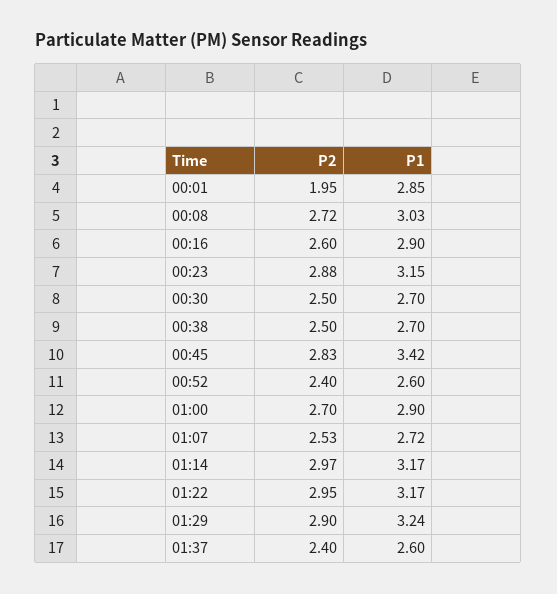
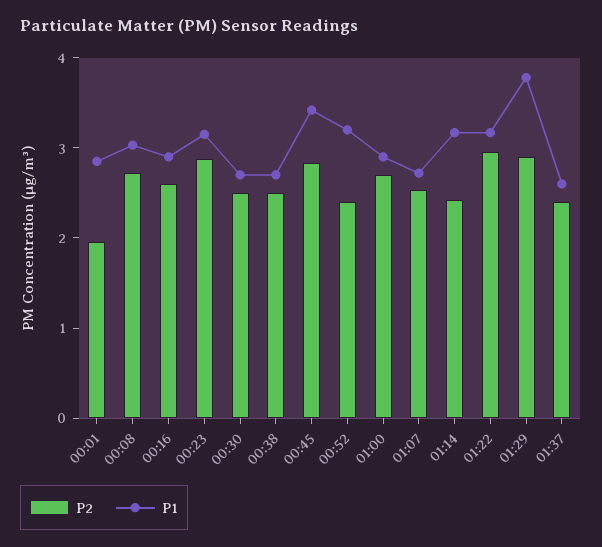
P1, 00:52: 2.6 -> 3.2
P2, 01:14: 2.97 -> 2.4
P1, 01:29: 3.24 -> 3.8

